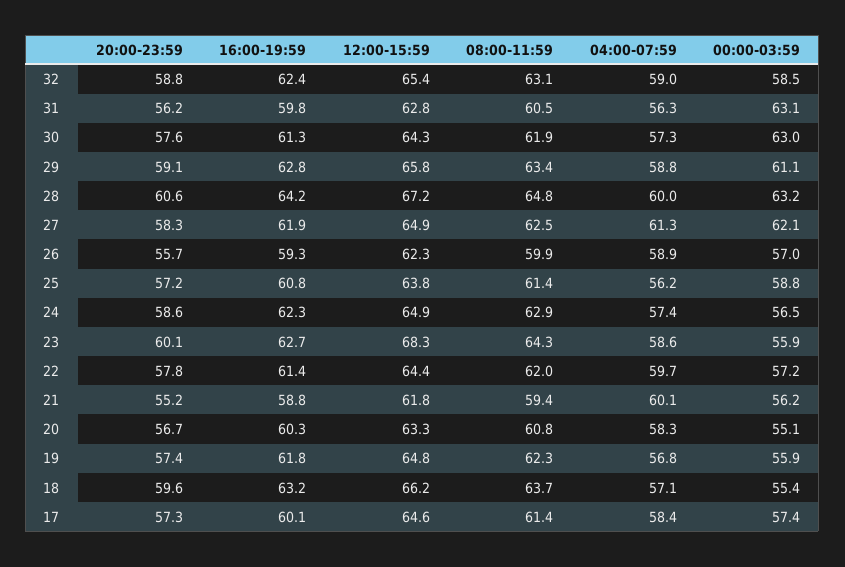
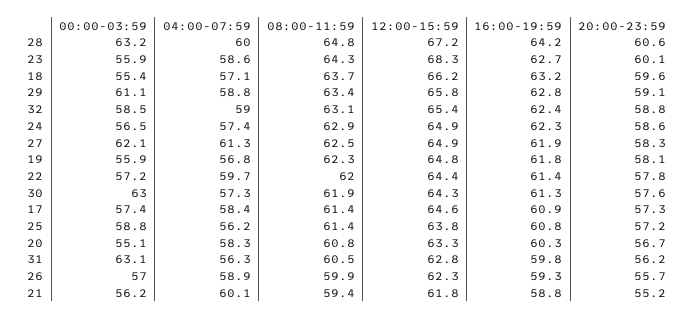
20:00-23:59, 19: 57.4 -> 58.1
16:00-19:59, 17: 60.1 -> 60.9

